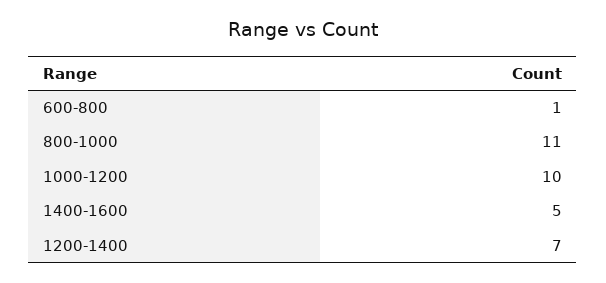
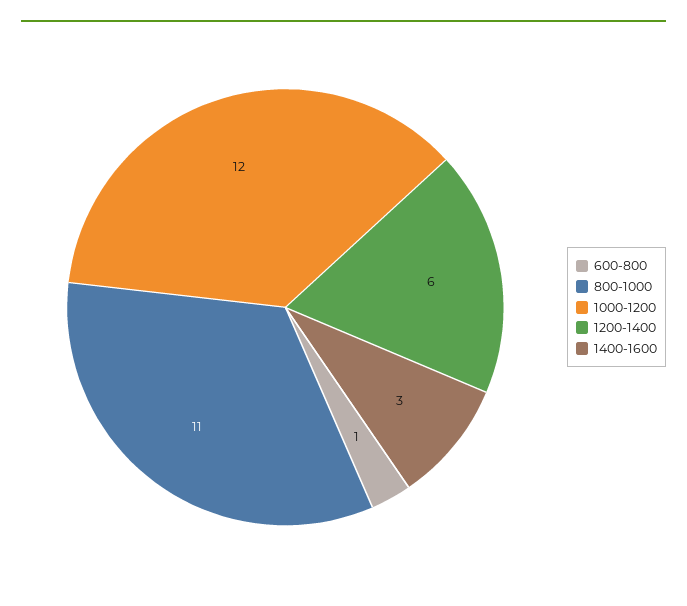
1000-1200: 10 -> 12
1400-1600: 5 -> 3
1200-1400: 7 -> 6

